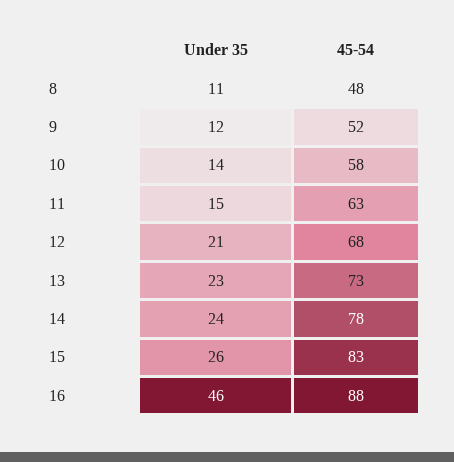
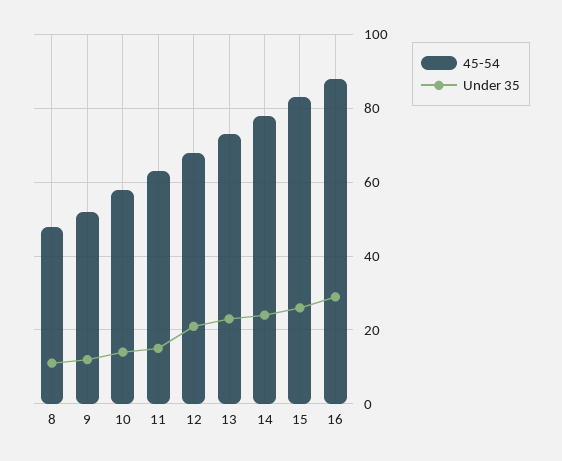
Under 35, 16: 46 -> 30

